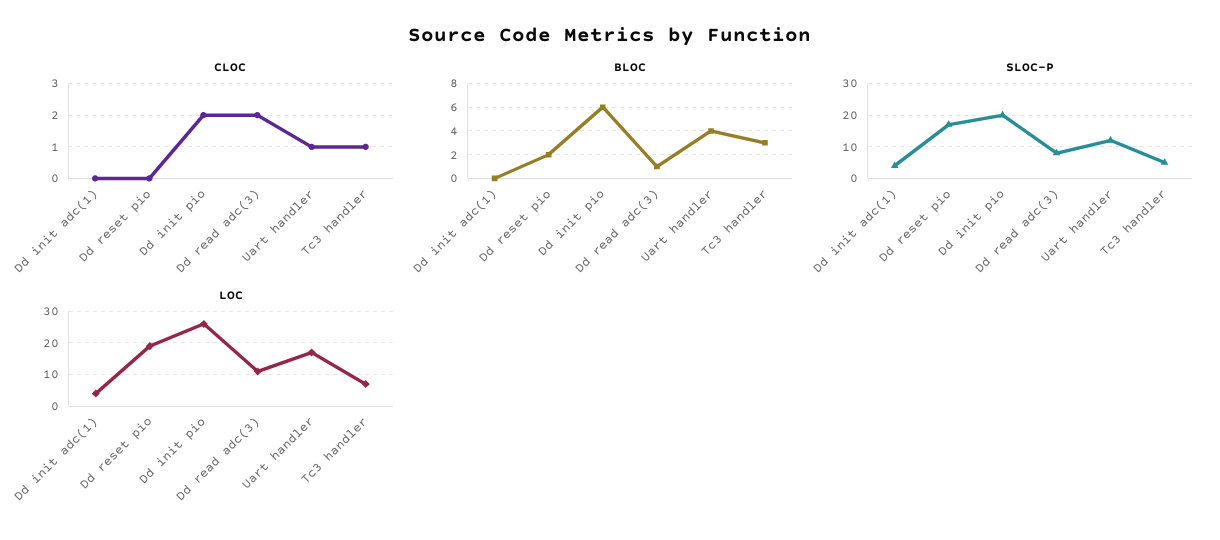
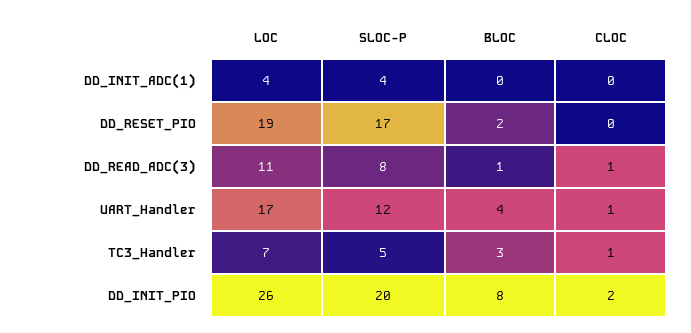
CLOC, Dd read adc(3): 2 -> 1
BLOC, Dd init pio: 6 -> 8

